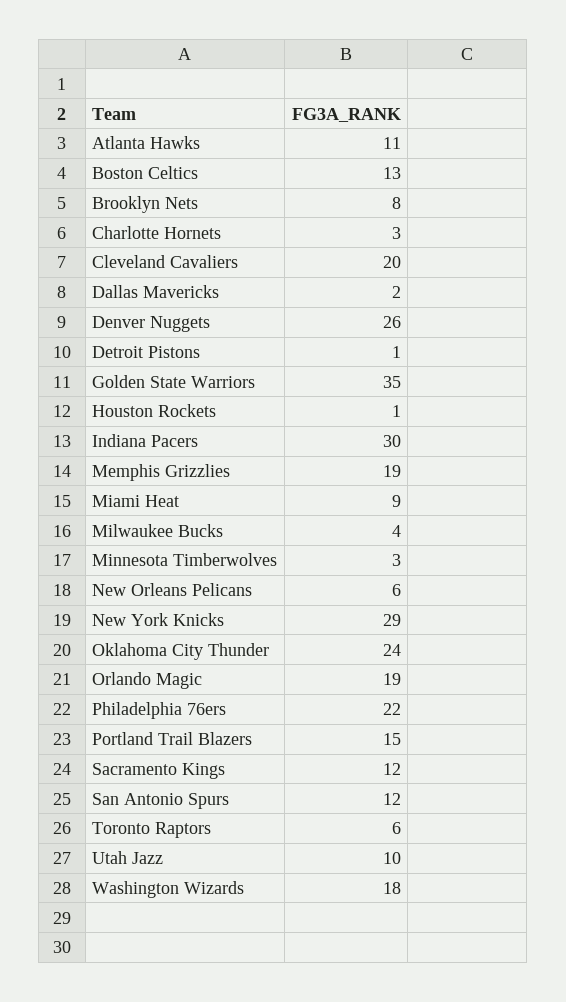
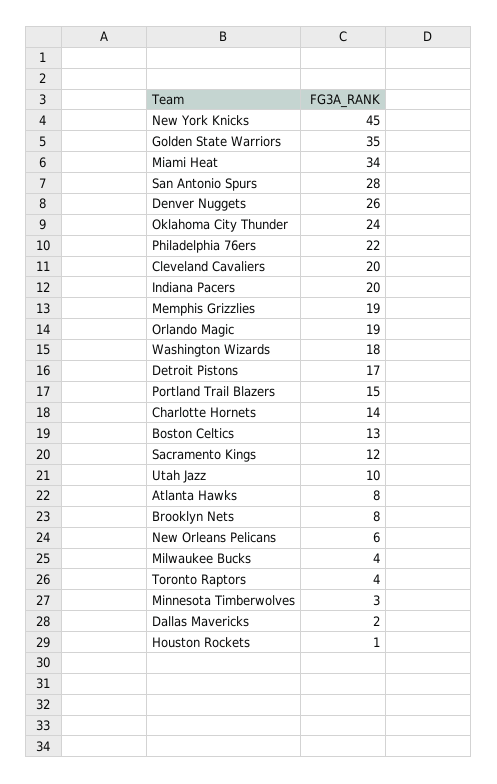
Atlanta Hawks: 11 -> 8
Charlotte Hornets: 3 -> 14
Detroit Pistons: 1 -> 17
Indiana Pacers: 30 -> 20
Miami Heat: 9 -> 34
New York Knicks: 29 -> 45
San Antonio Spurs: 12 -> 28
Toronto Raptors: 6 -> 4

